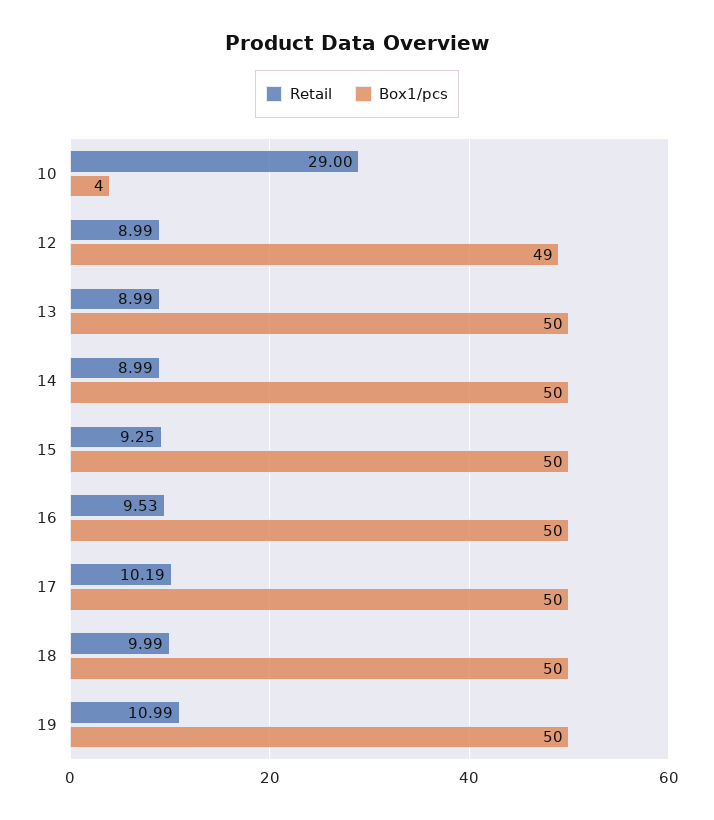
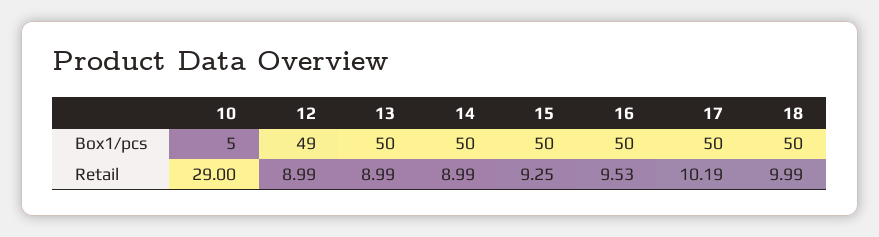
Box1/pcs, 10: 4 -> 5
Retail, 19: 10.99 -> none
Box1/pcs, 19: 50 -> none

